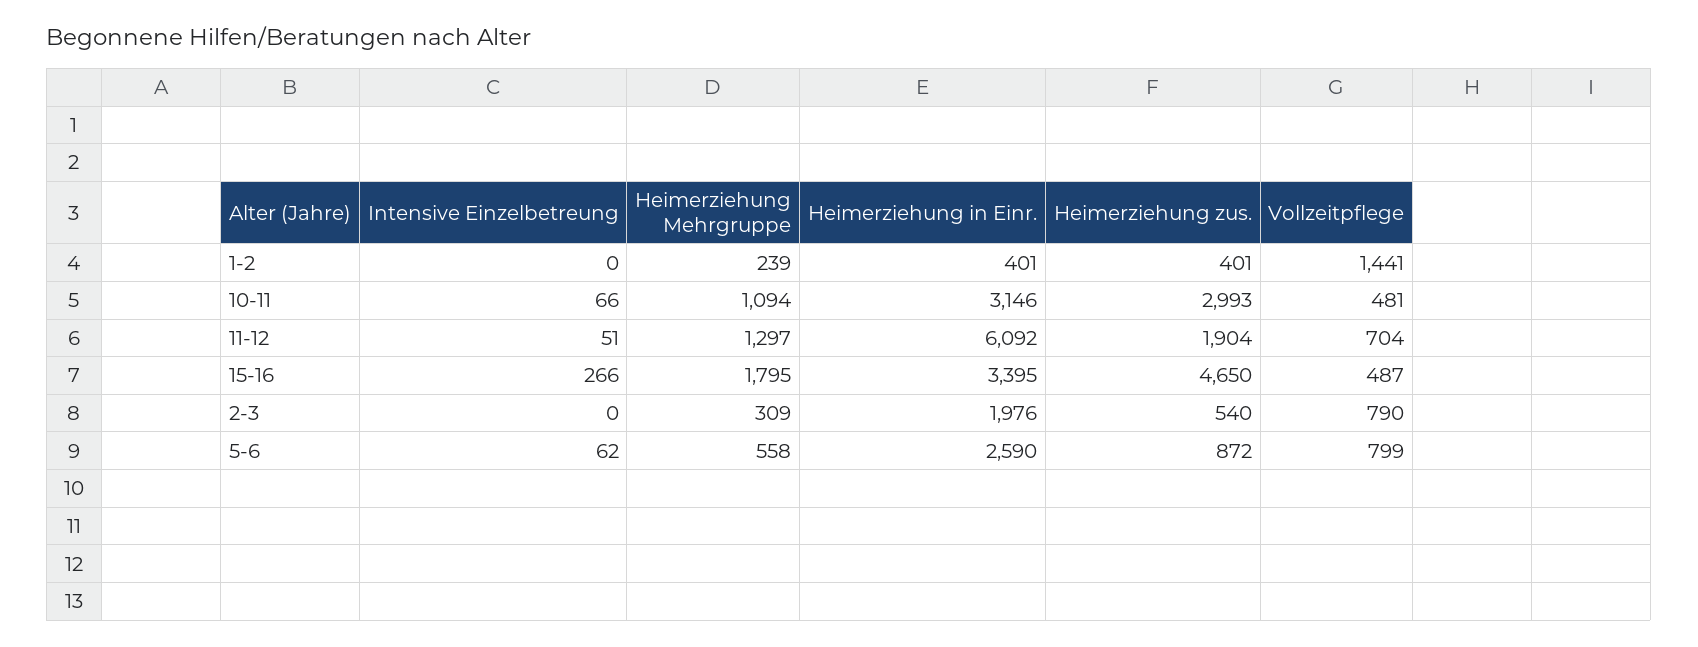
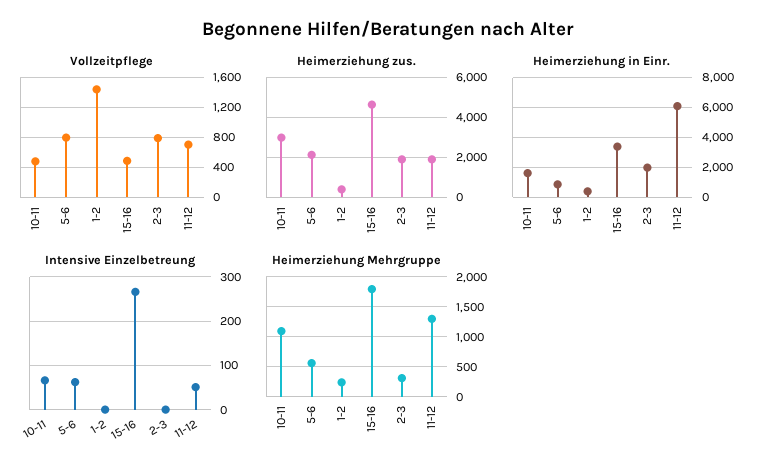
Heimerziehung in Einr., 10-11: 3146 -> 1500
Heimerziehung zus., 2-3: 540 -> 2000
Heimerziehung in Einr., 5-6: 2590 -> 1000
Heimerziehung zus., 5-6: 872 -> 2000

